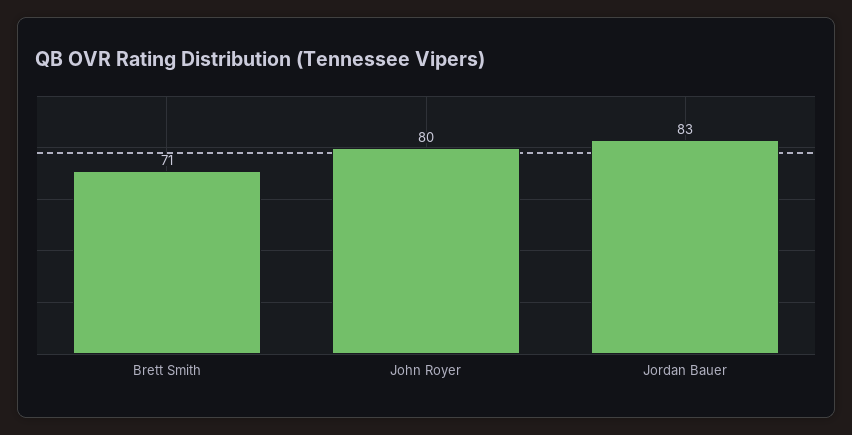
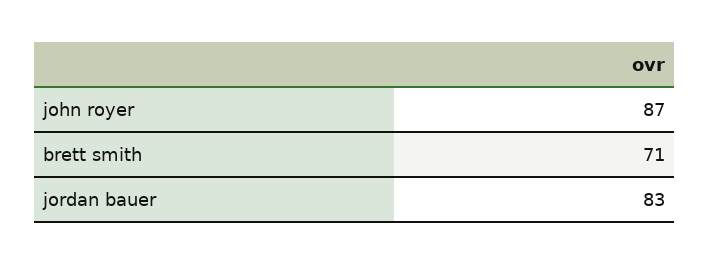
John Royer: 80 -> 87

